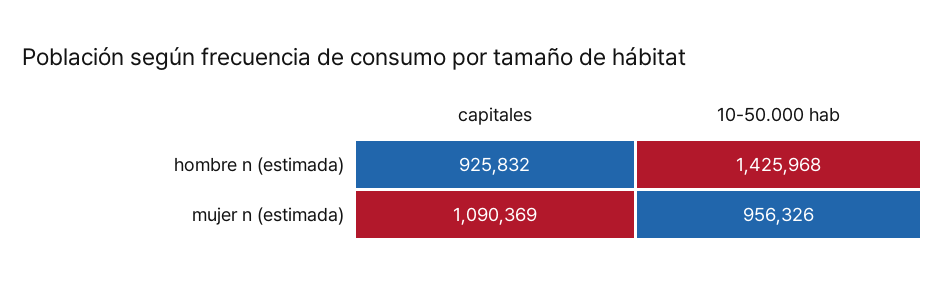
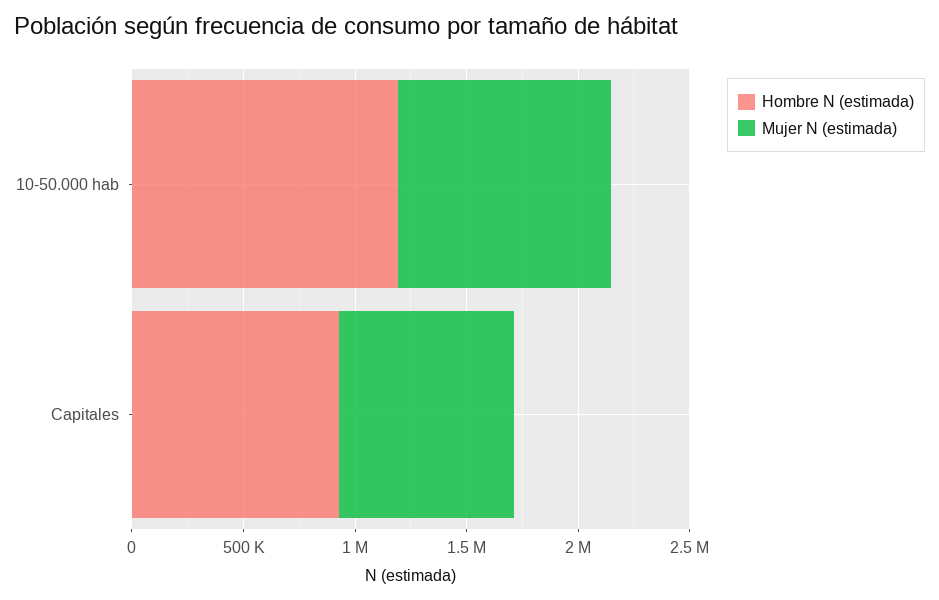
hombre n (estimada), 10-50.000 hab: 1425968 -> 1200000
mujer n (estimada), capitales: 1090369 -> 800000

